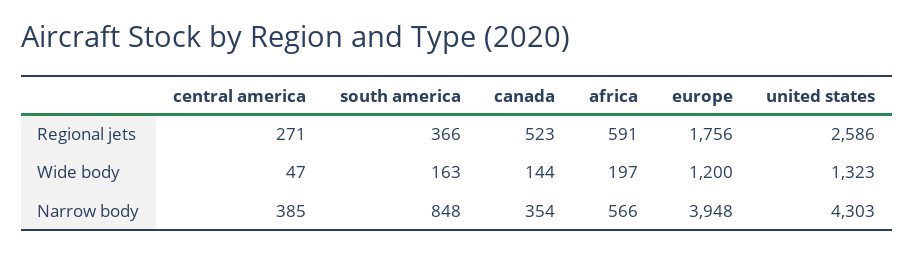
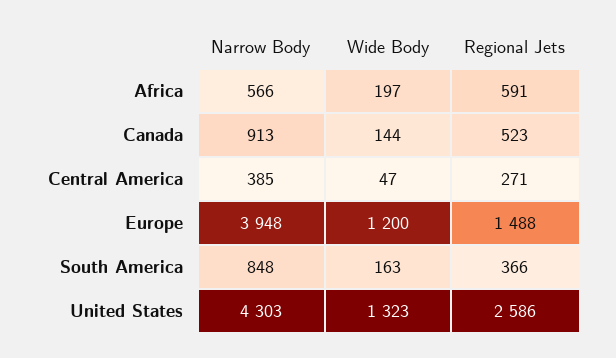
europe, Regional jets: 1756 -> 1488
canada, Narrow body: 354 -> 913

